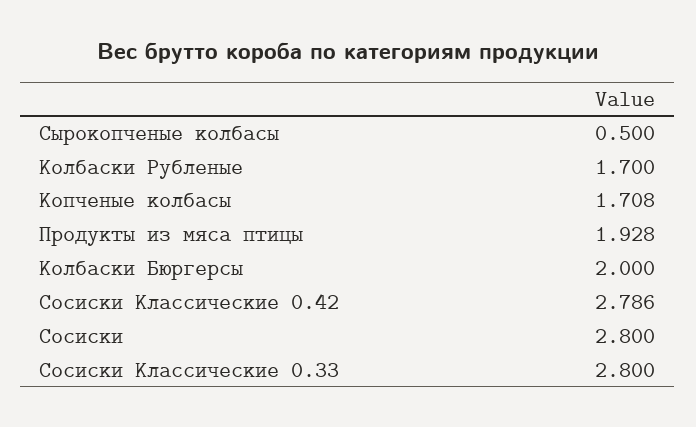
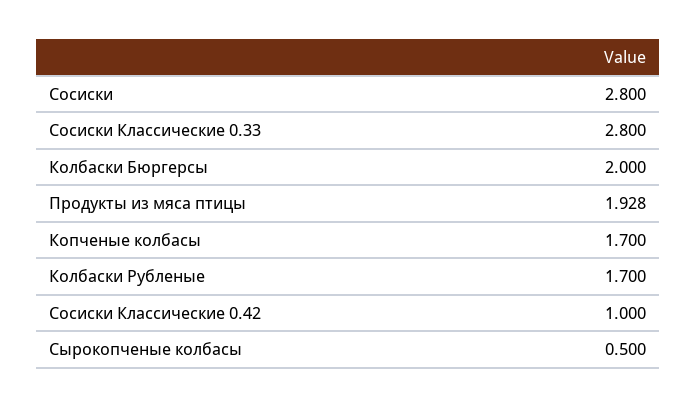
Копченые колбасы: 1.708 -> 1.7
Сосиски Классические 0.42: 2.786 -> 1

